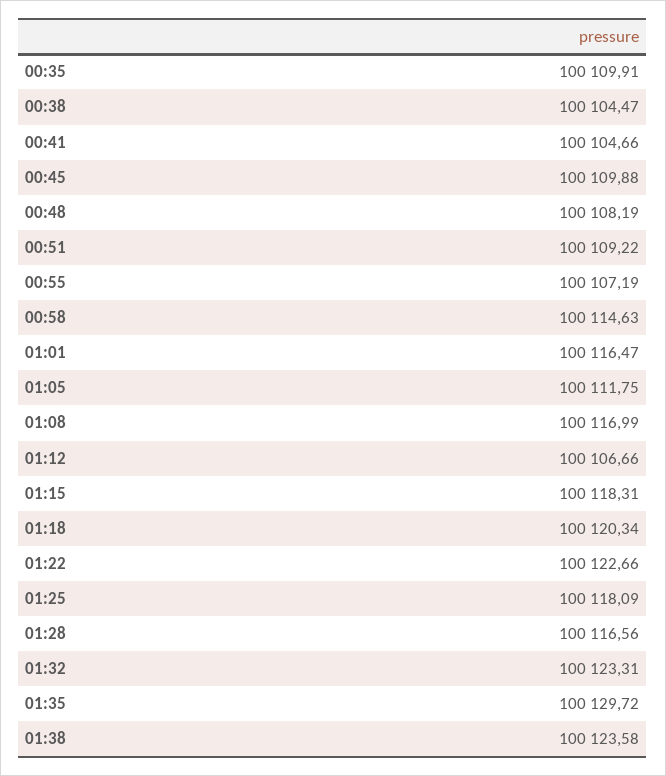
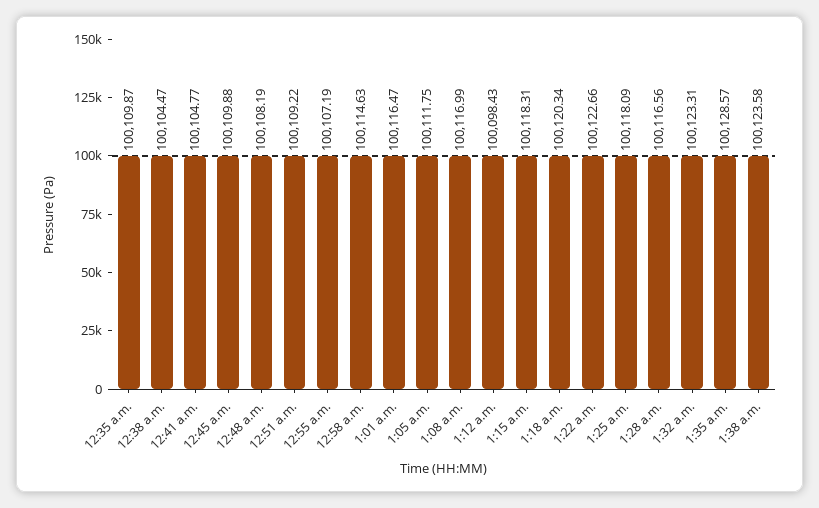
00:35: 100109.91 -> 100109.87
00:41: 100104.66 -> 100104.77
01:12: 100106.66 -> 100098.43
01:35: 100129.72 -> 100128.57

